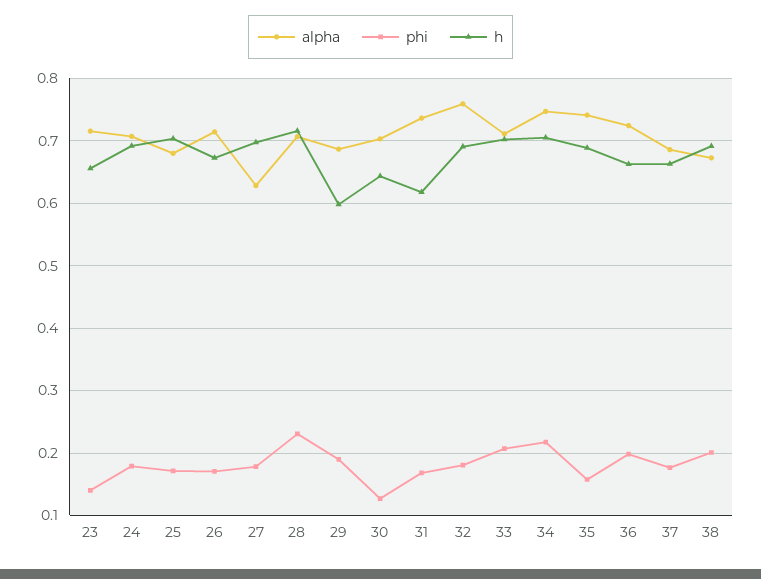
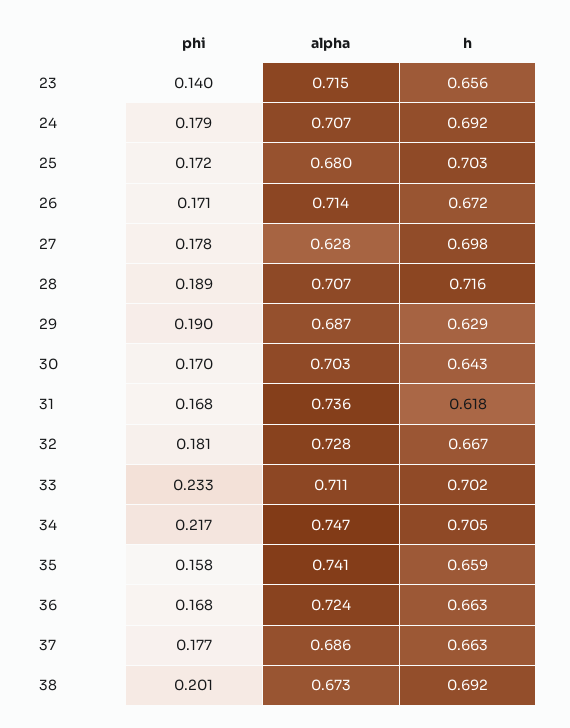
phi, 28: 0.23 -> 0.189
h, 29: 0.6 -> 0.629
phi, 30: 0.13 -> 0.17
alpha, 32: 0.76 -> 0.728
h, 32: 0.69 -> 0.667
phi, 33: 0.21 -> 0.233
h, 35: 0.69 -> 0.659
phi, 36: 0.2 -> 0.168

